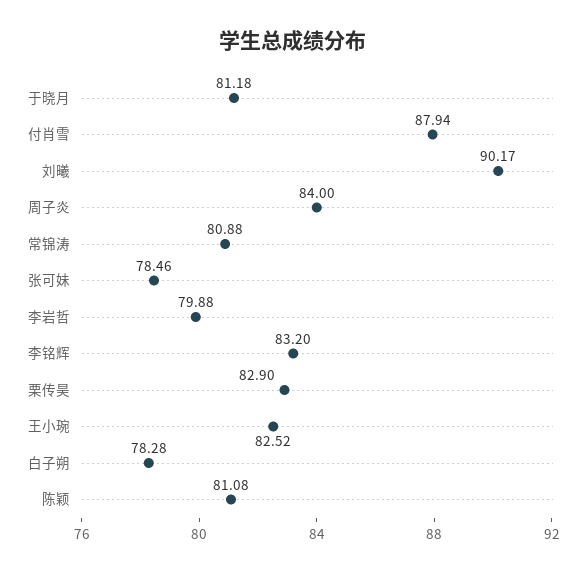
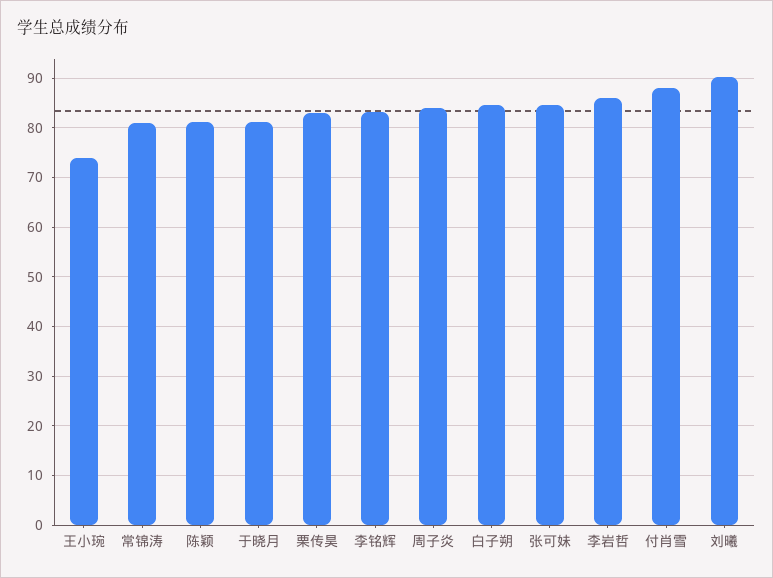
张可妹: 78.46 -> 84
李岩哲: 79.88 -> 86
王小琬: 82.52 -> 74
白子朔: 78.28 -> 84

